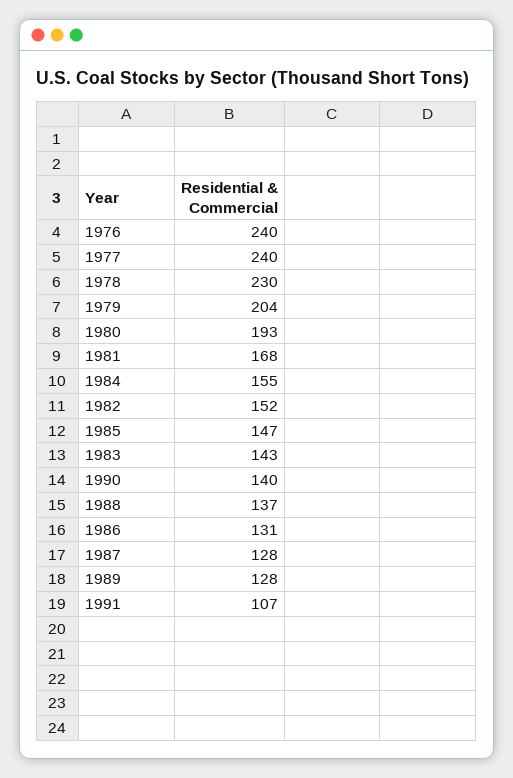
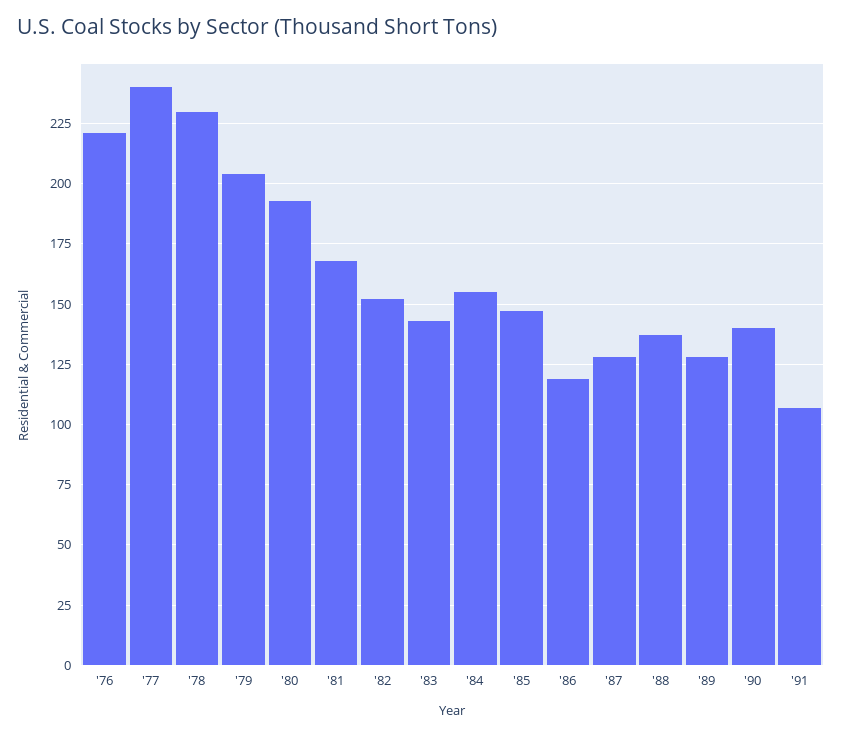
1976: 240 -> 220
1986: 131 -> 120

